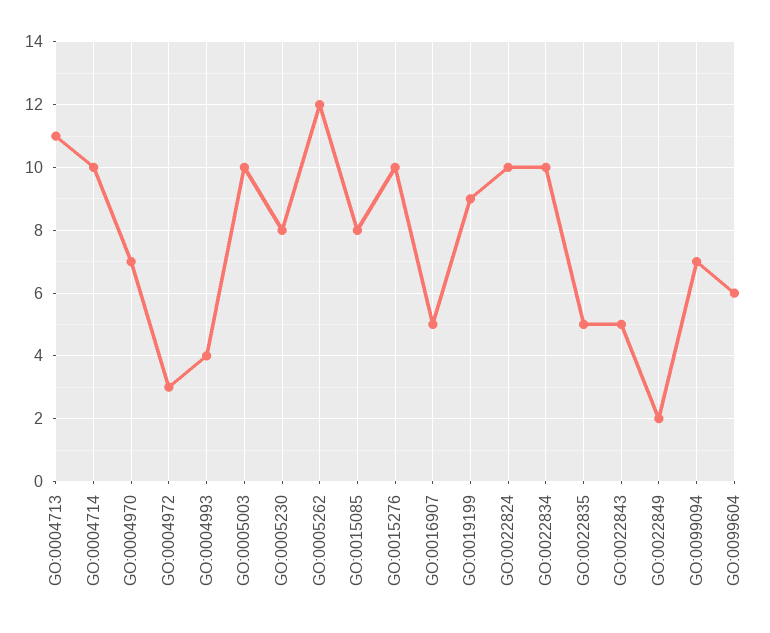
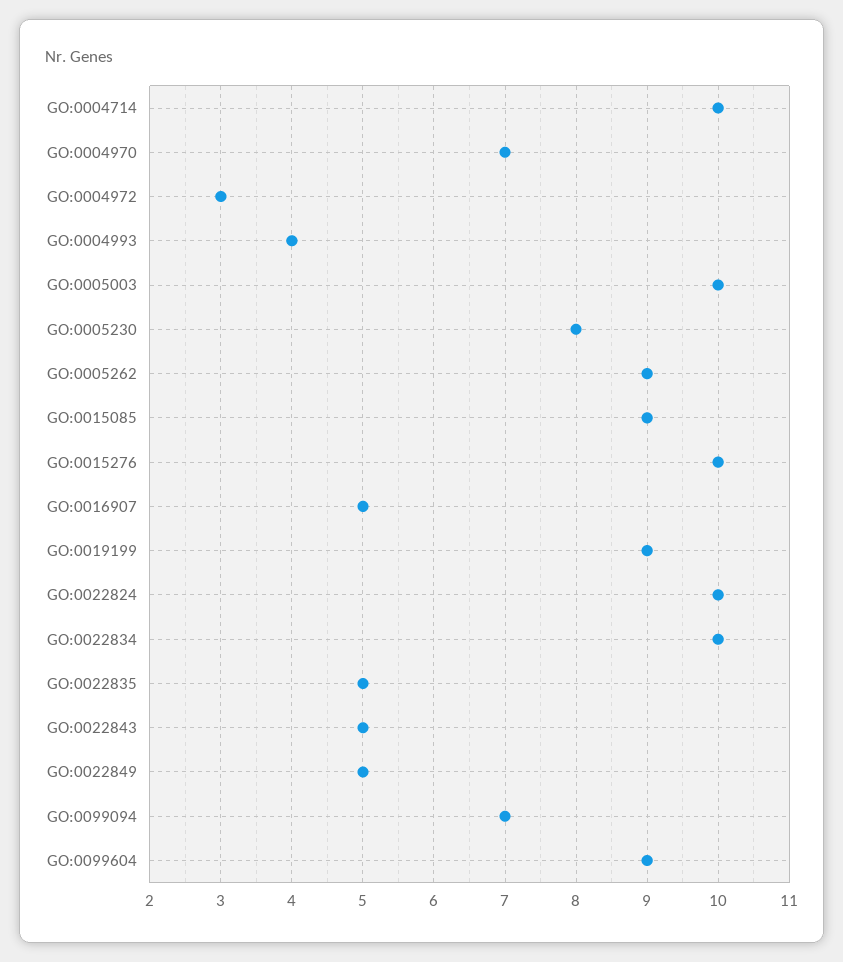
GO:0004713: 11 -> none
GO:0005262: 12 -> 9
GO:0015085: 8 -> 9
GO:0022849: 2 -> 5
GO:0099604: 6 -> 9

